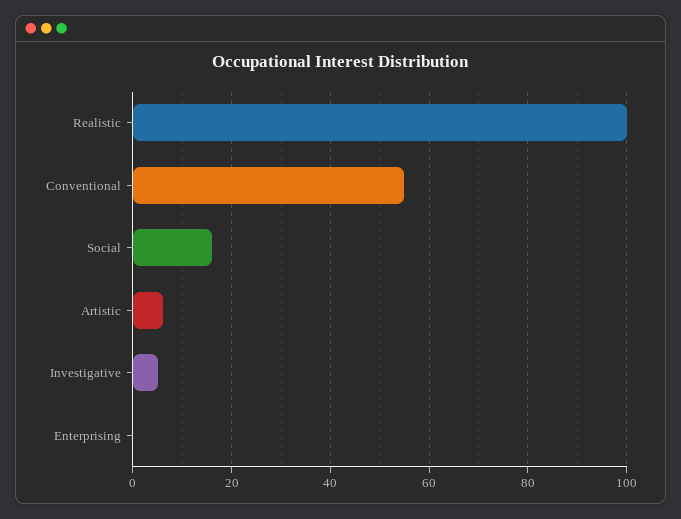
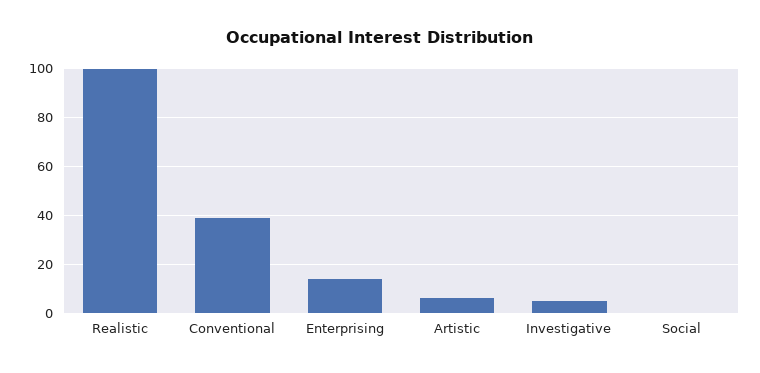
Conventional: 55 -> 40
Social: 15 -> 0
Enterprising: 0 -> 15

